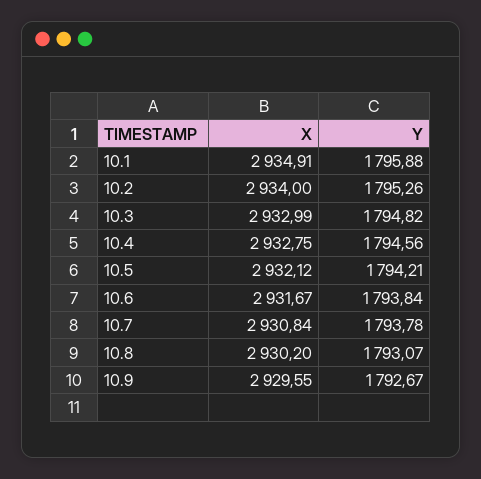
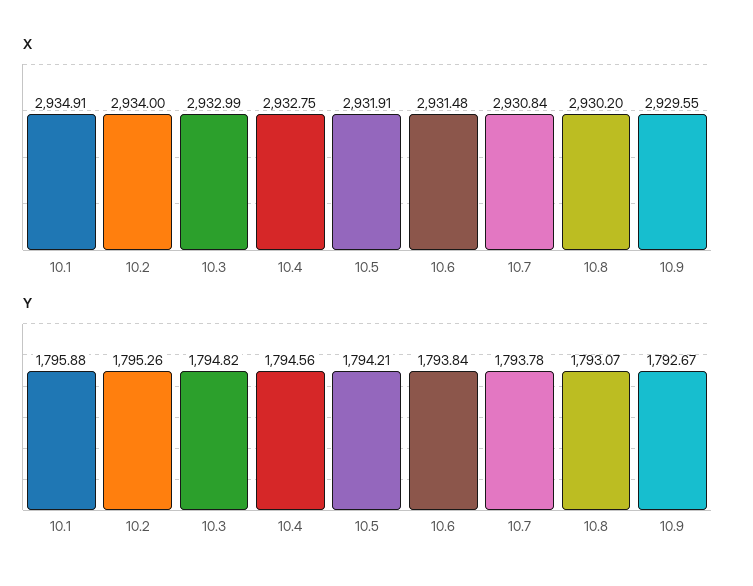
X, 10.5: 2932.12 -> 2931.91
X, 10.6: 2931.67 -> 2931.48

